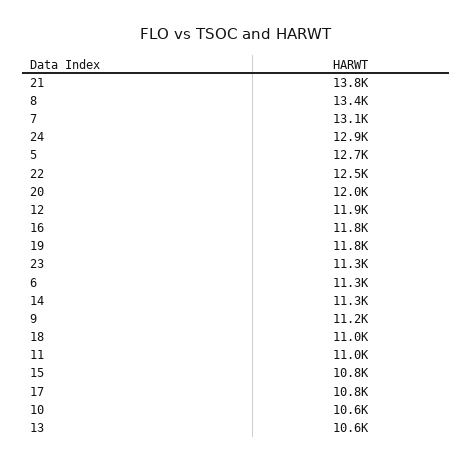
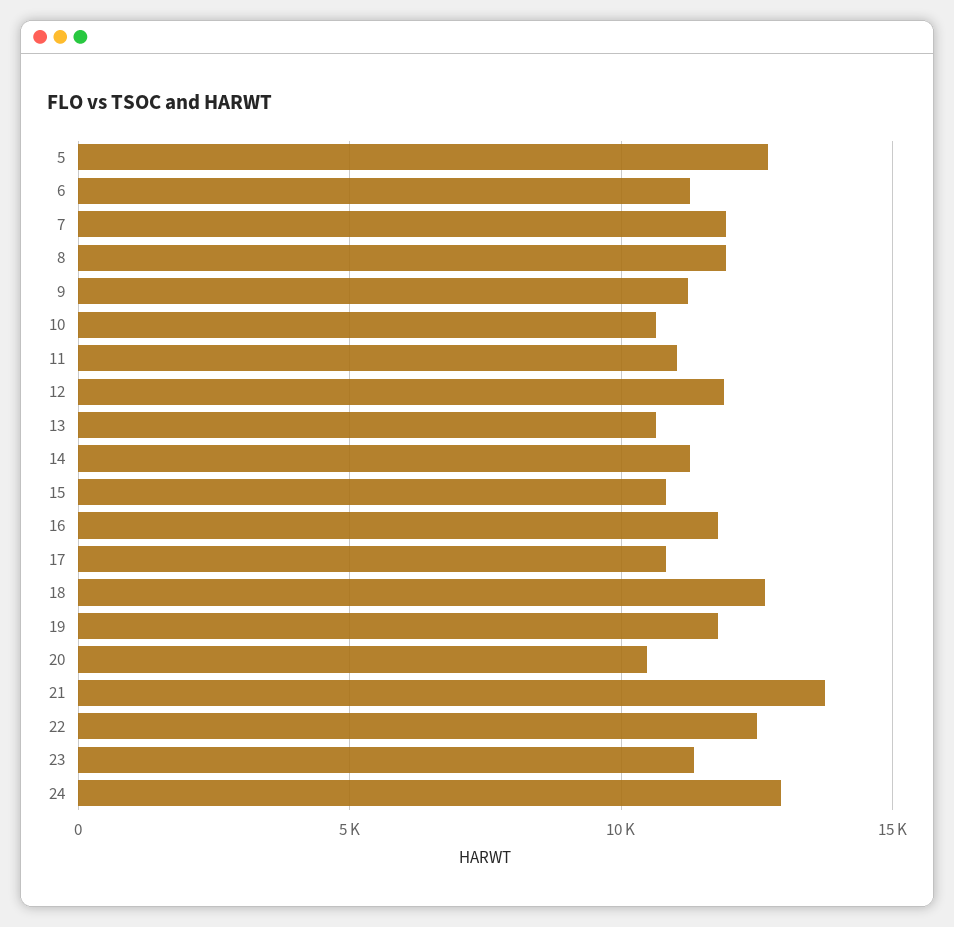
8: 13400 -> 12000
7: 13100 -> 12000
20: 12000 -> 10500
18: 11000 -> 12500

